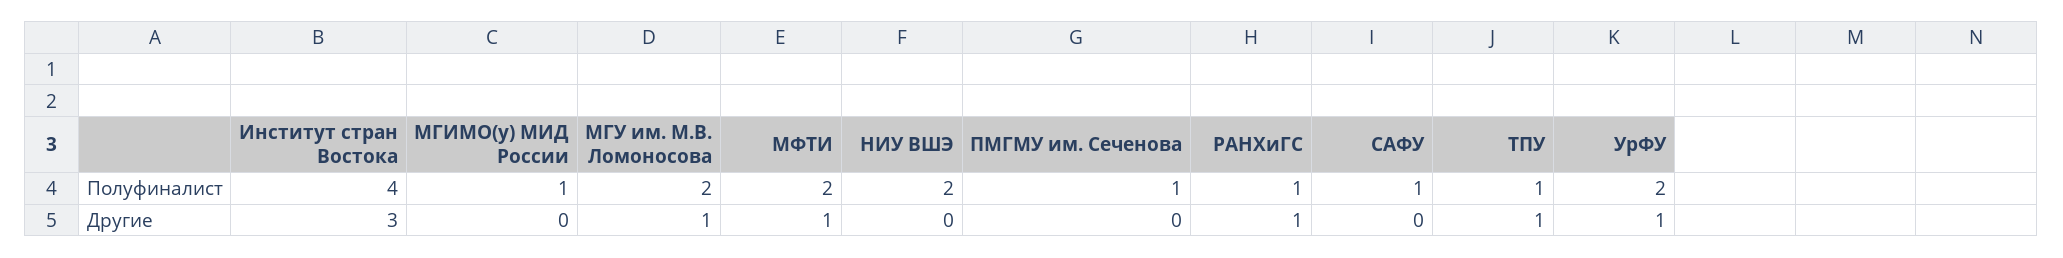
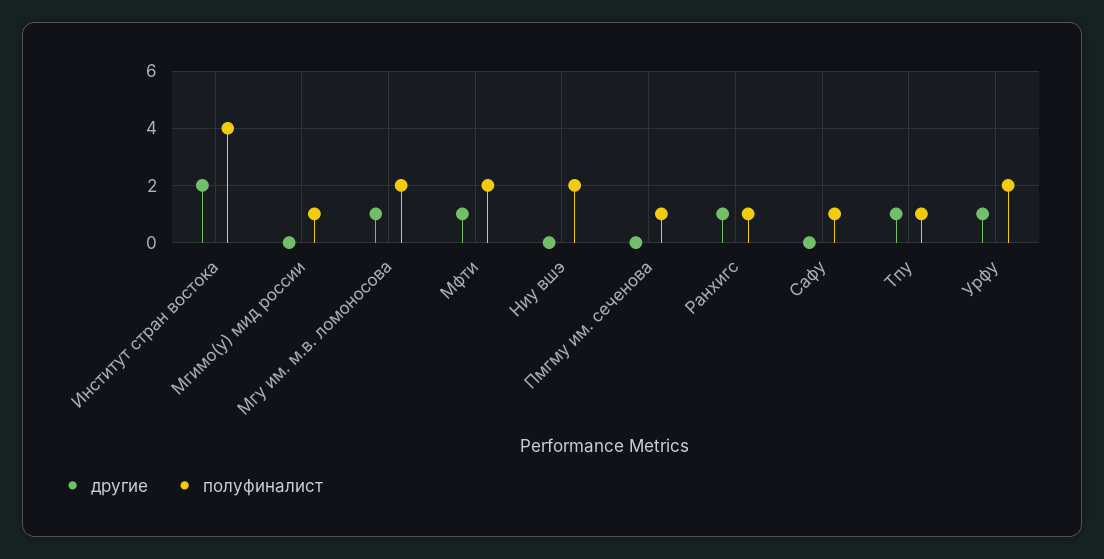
Другие, Институт стран Востока: 3 -> 2

